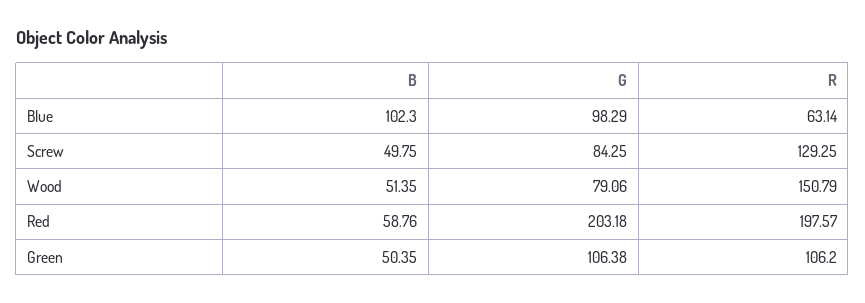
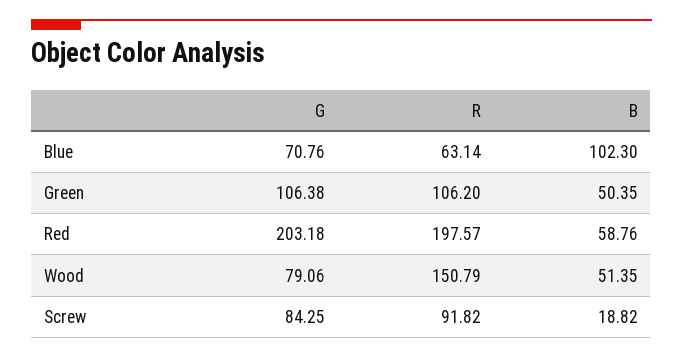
G, Blue: 98.29 -> 70.76
B, Screw: 49.75 -> 18.82
R, Screw: 129.25 -> 91.82

